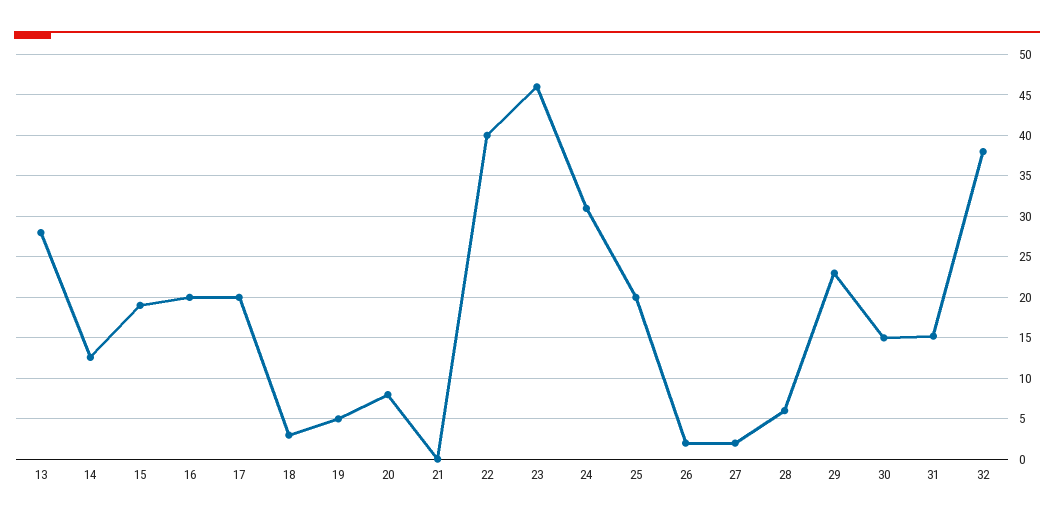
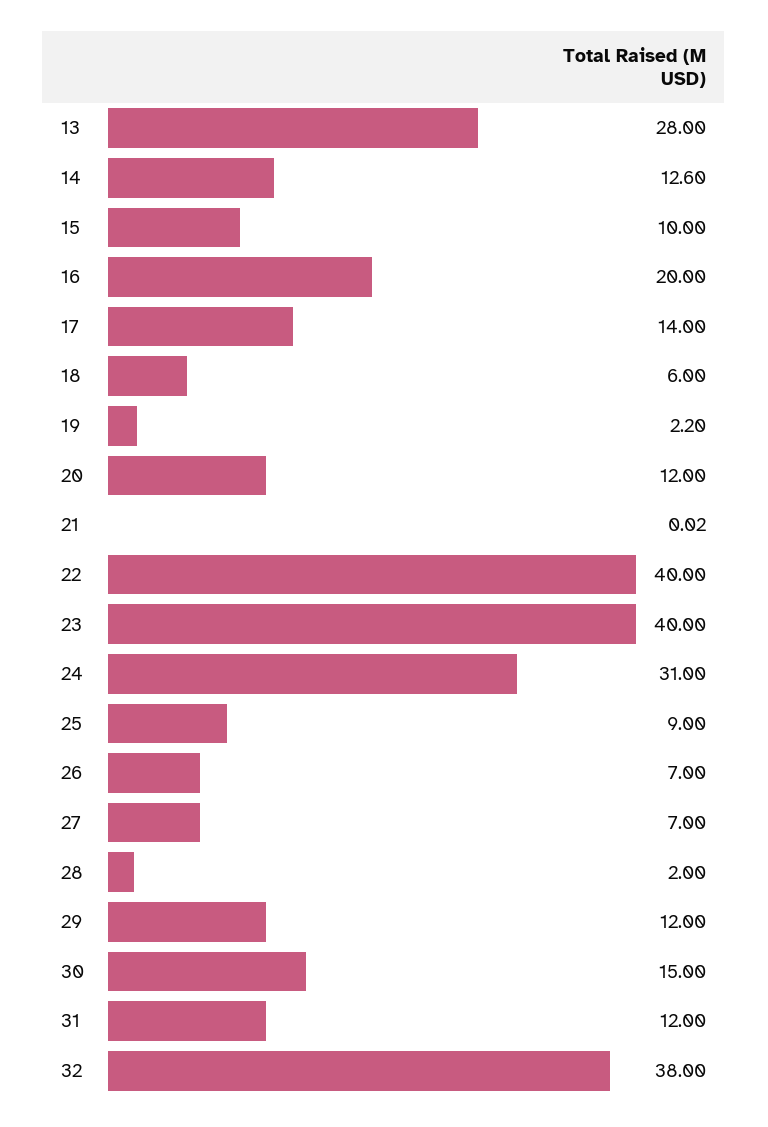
15: 19 -> 10
17: 20 -> 14
18: 3 -> 6
19: 5 -> 2.2
20: 8 -> 12
23: 46 -> 40
25: 20 -> 9
26: 2 -> 7
27: 2 -> 7
28: 6 -> 2
29: 23 -> 12
31: 15 -> 12

